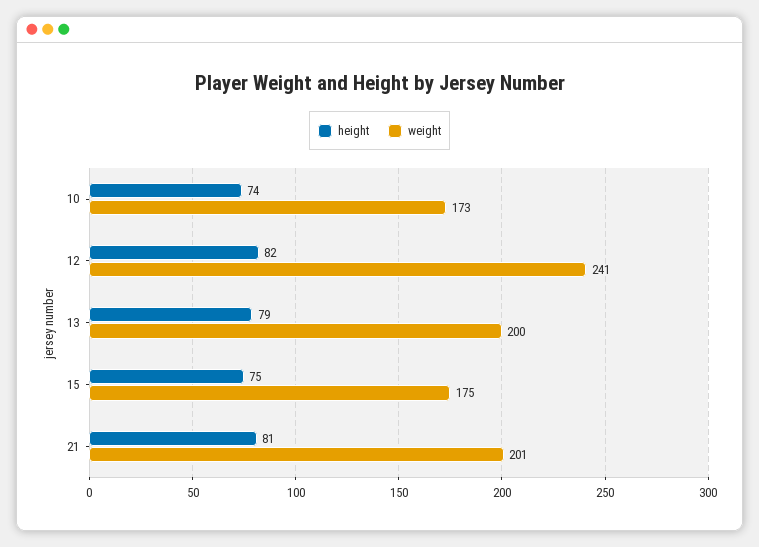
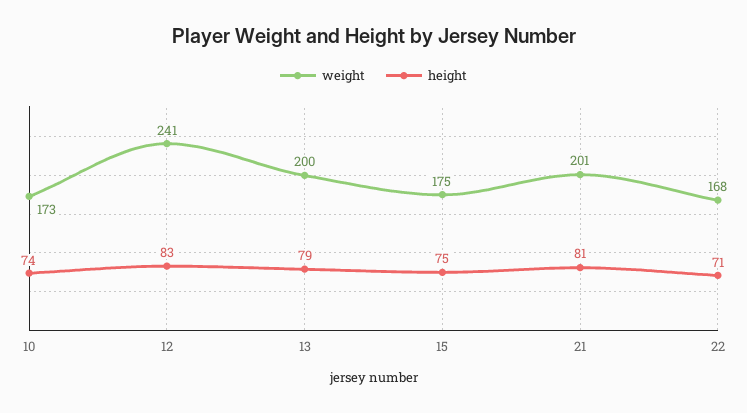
height, 12: 82 -> 83
weight, 22: none -> 168
height, 22: none -> 71

